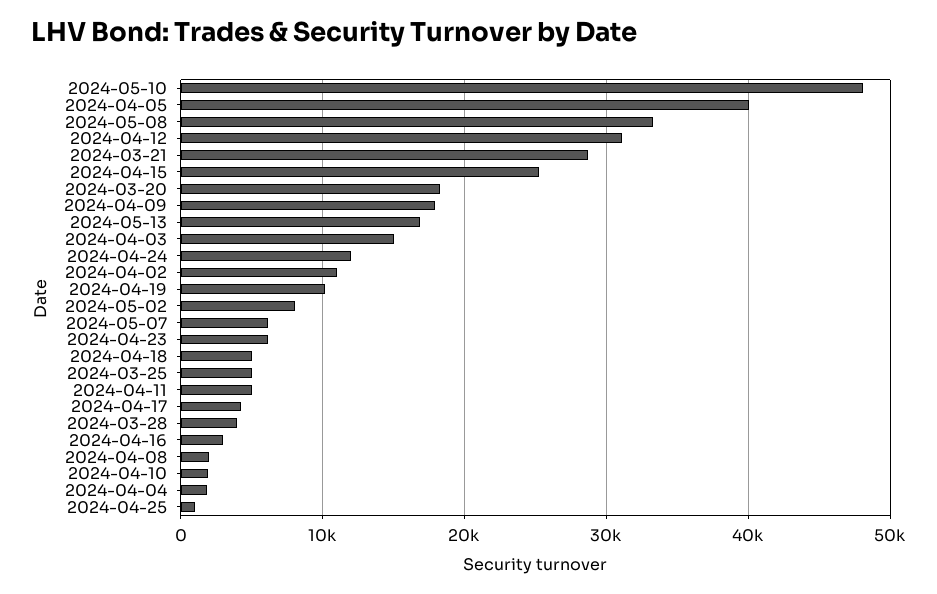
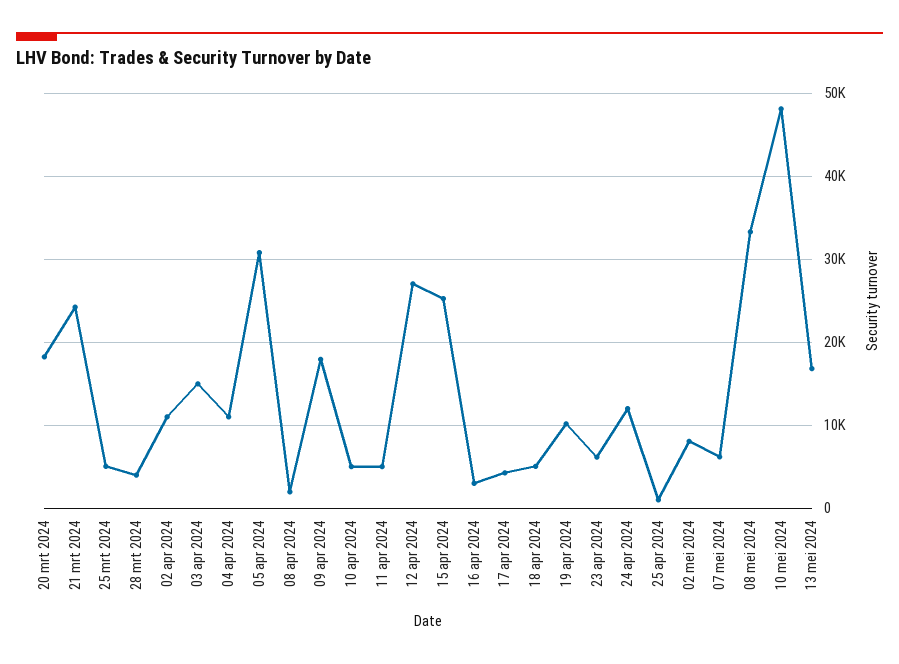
2024-04-05: 40000 -> 31000
2024-04-12: 31000 -> 27000
2024-03-21: 29000 -> 24000
2024-04-10: 2000 -> 5000
2024-04-04: 2000 -> 11000

